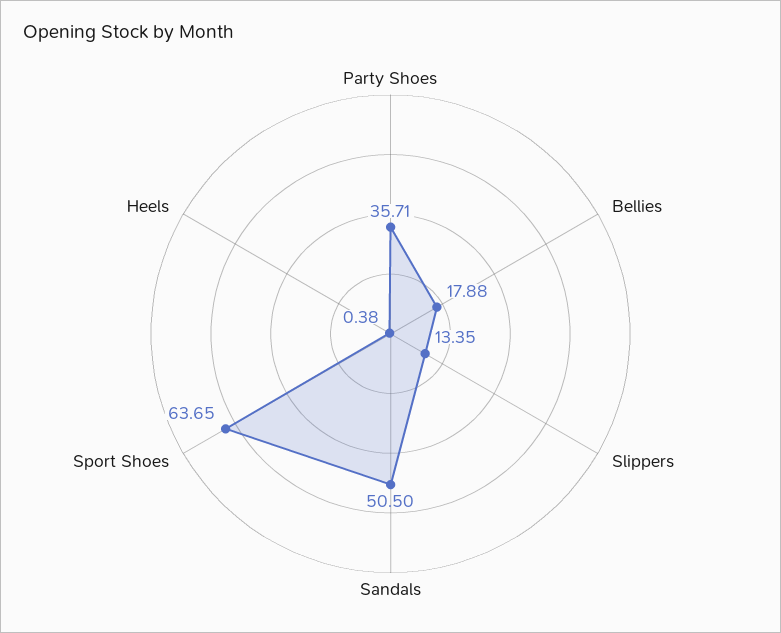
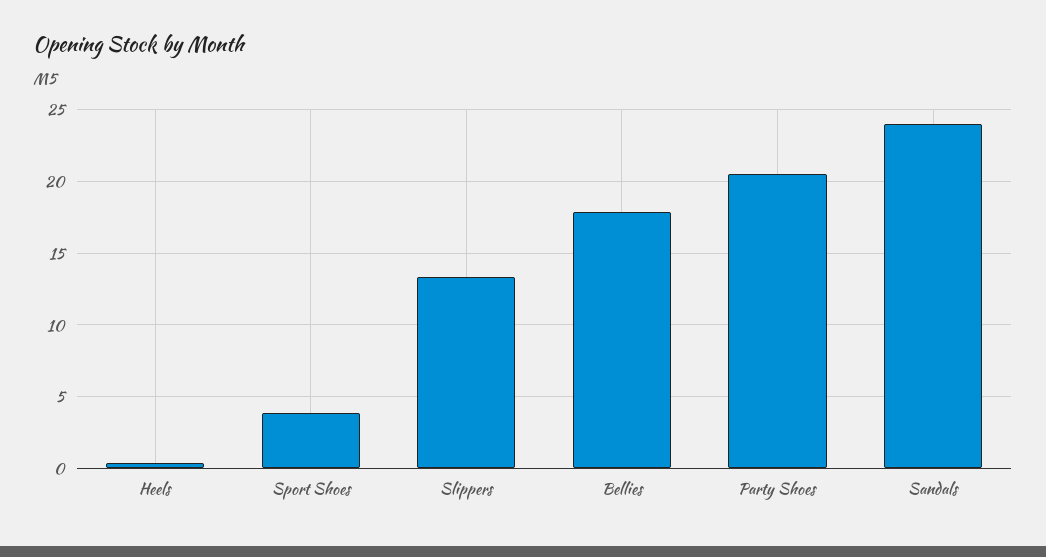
Party Shoes: 35.71 -> 20.5
Sandals: 50.5 -> 24
Sport Shoes: 63.65 -> 4

